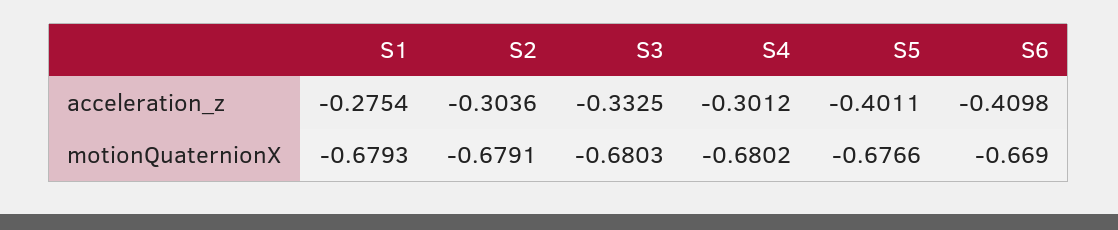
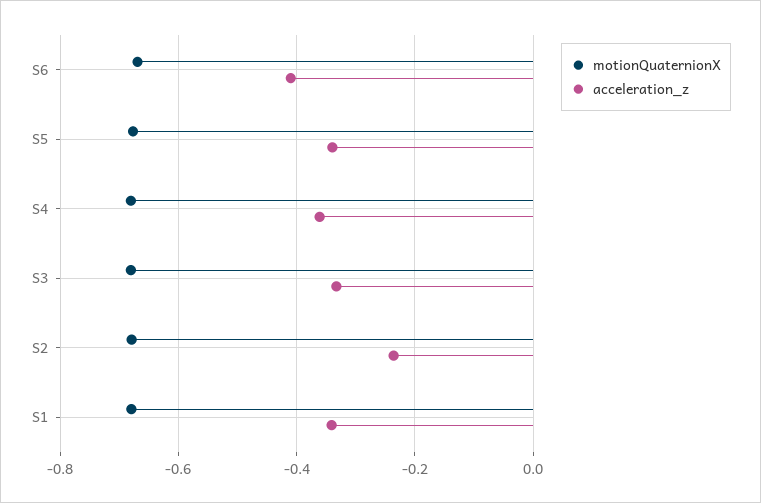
acceleration_z, S1: -0.2754 -> -0.34
acceleration_z, S2: -0.3036 -> -0.24
acceleration_z, S4: -0.3012 -> -0.36
acceleration_z, S5: -0.4011 -> -0.34

